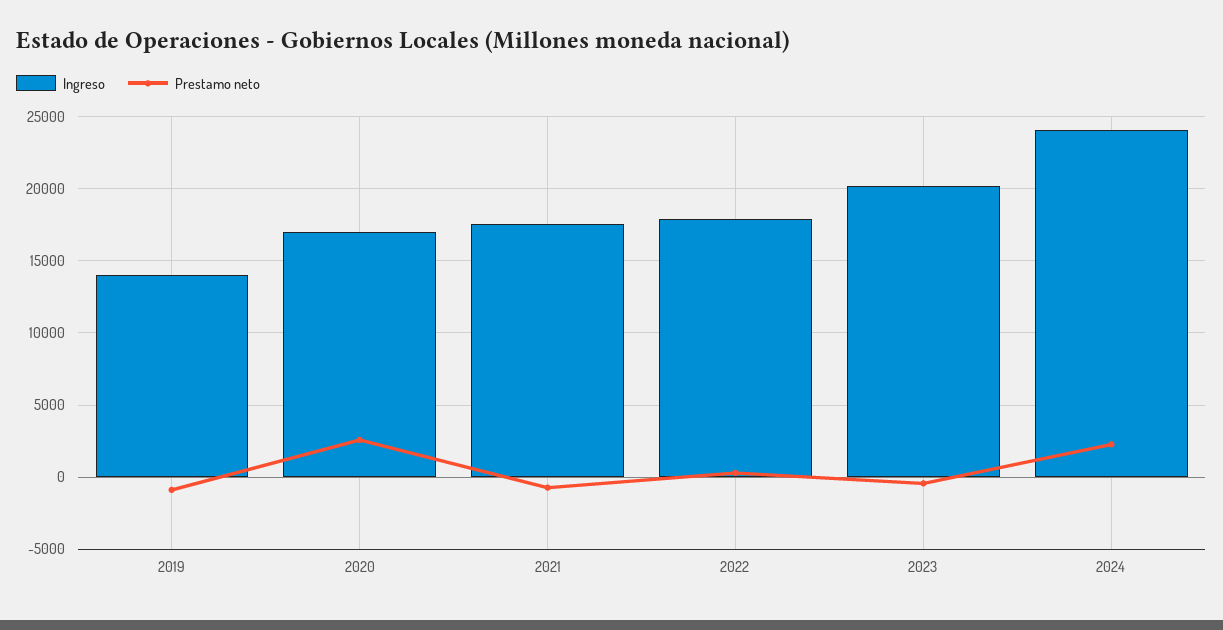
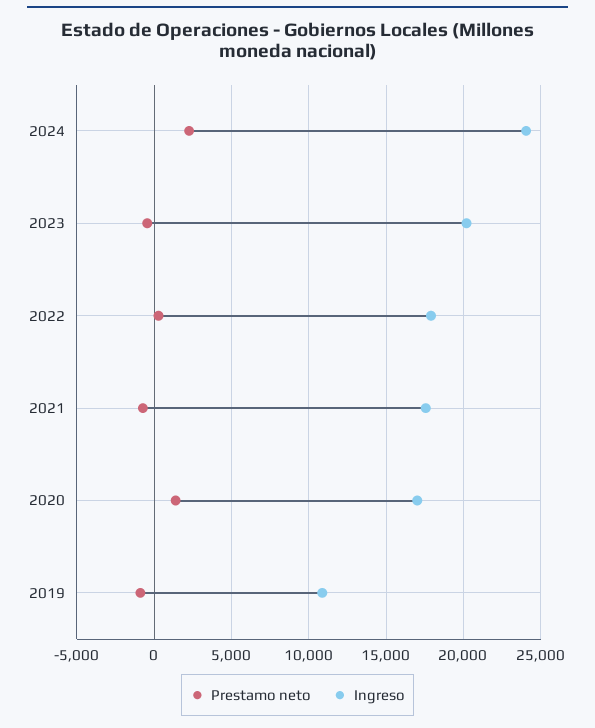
Ingreso, 2019: 14000 -> 11000
Prestamo neto, 2020: 2500 -> 1500

